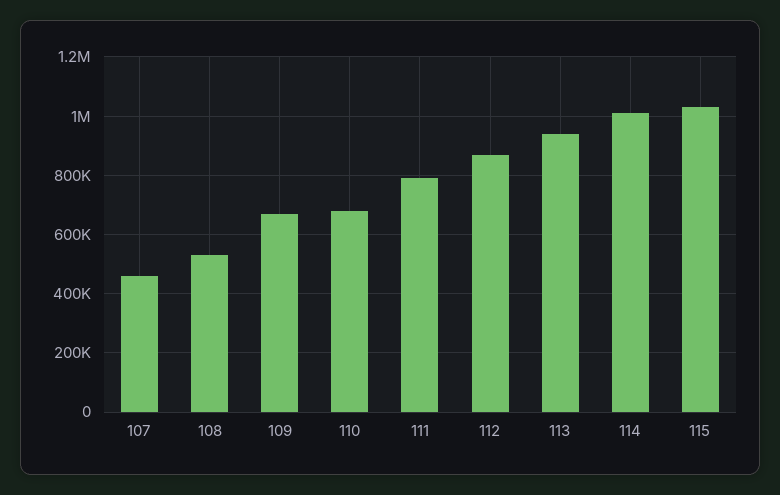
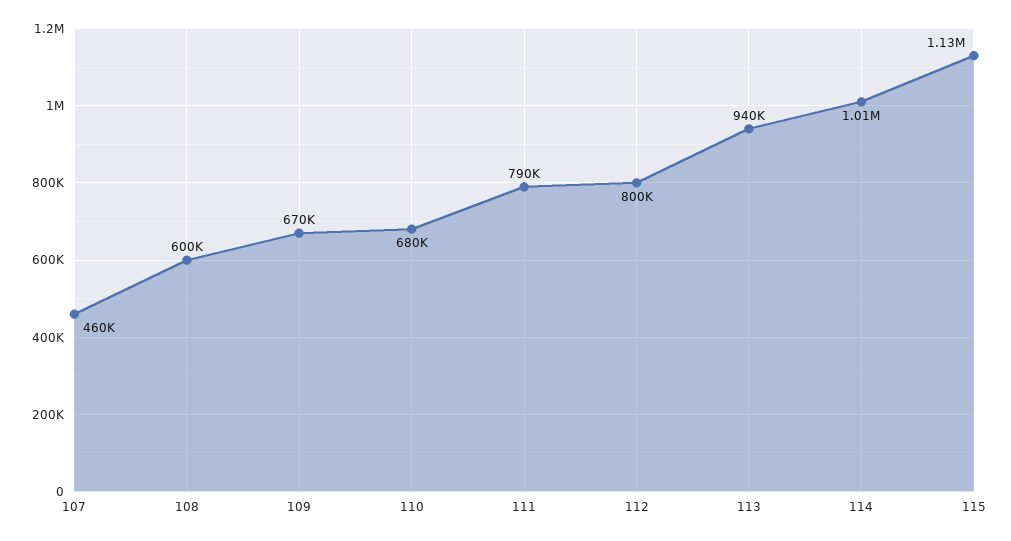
108: 525000 -> 600000
112: 875000 -> 800000
115: 1025000 -> 1130000

